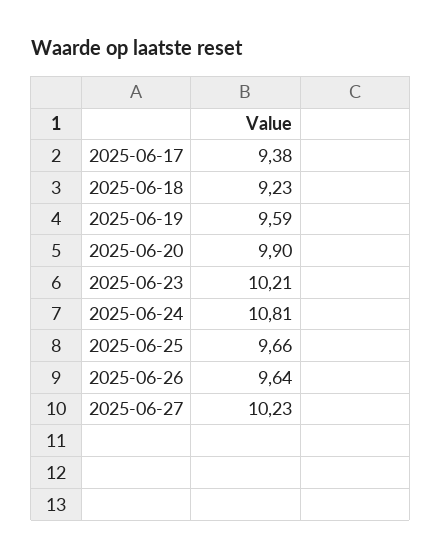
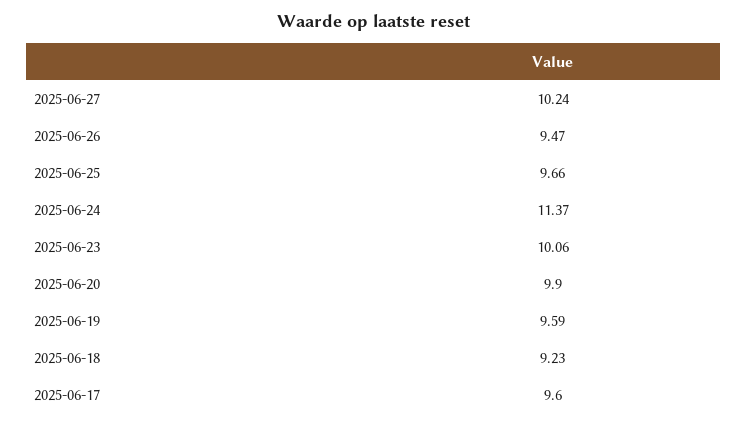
2025-06-17: 9.38 -> 9.6
2025-06-23: 10.21 -> 10.06
2025-06-24: 10.81 -> 11.37
2025-06-26: 9.64 -> 9.47
2025-06-27: 10.23 -> 10.24

